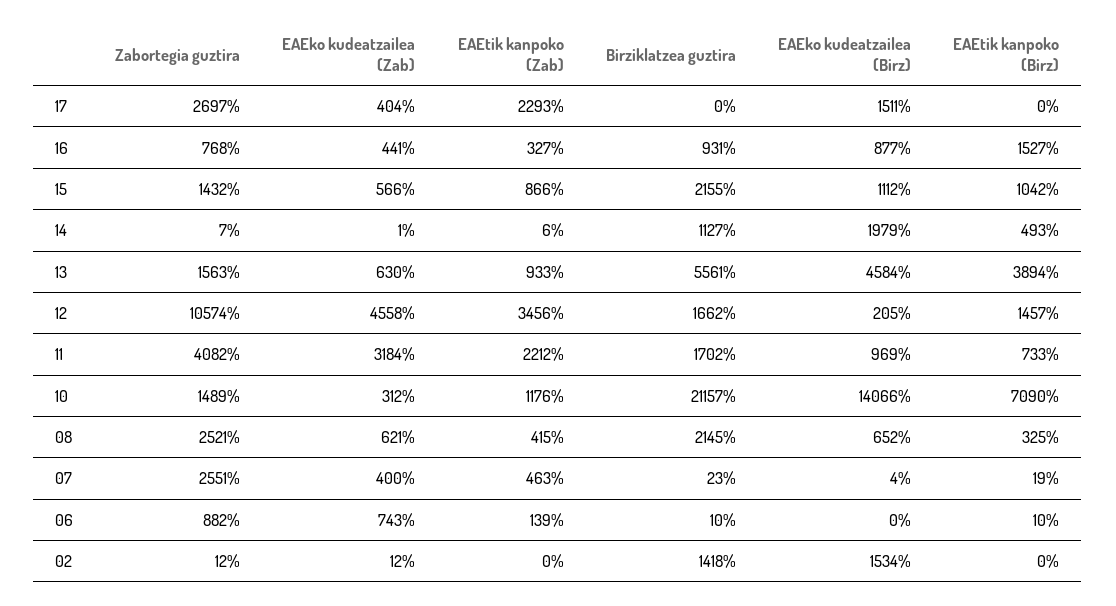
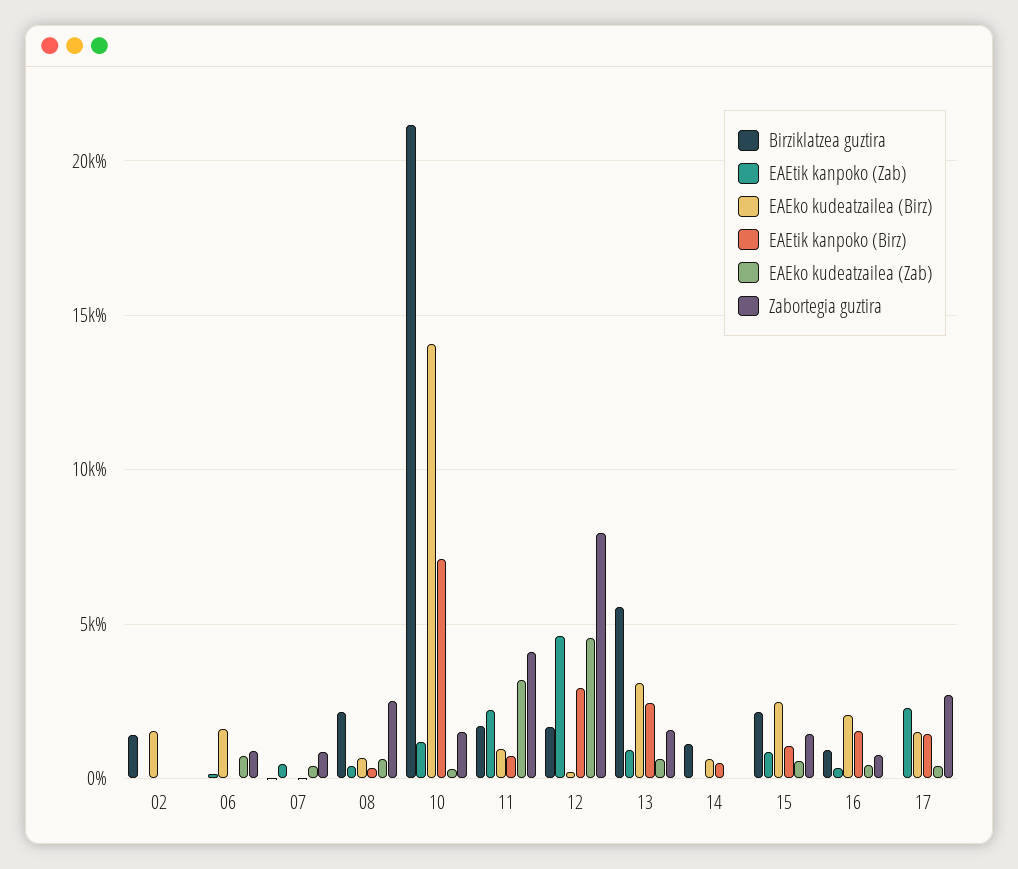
EAEtik kanpoko (Birz), 17: 0 -> 1500
EAEko kudeatzailea (Birz), 16: 877 -> 2000
EAEko kudeatzailea (Birz), 15: 1112 -> 2500
EAEko kudeatzailea (Birz), 14: 1979 -> 500
EAEko kudeatzailea (Birz), 13: 4584 -> 3000
EAEtik kanpoko (Birz), 13: 3894 -> 2500
Zabortegia guztira, 12: 10574 -> 8000
EAEtik kanpoko (Zab), 12: 3456 -> 4500
EAEtik kanpoko (Birz), 12: 1457 -> 3000
Zabortegia guztira, 07: 2551 -> 1000
EAEko kudeatzailea (Birz), 06: 0 -> 1500

